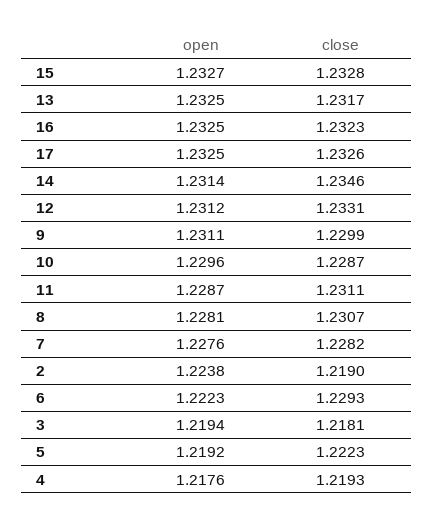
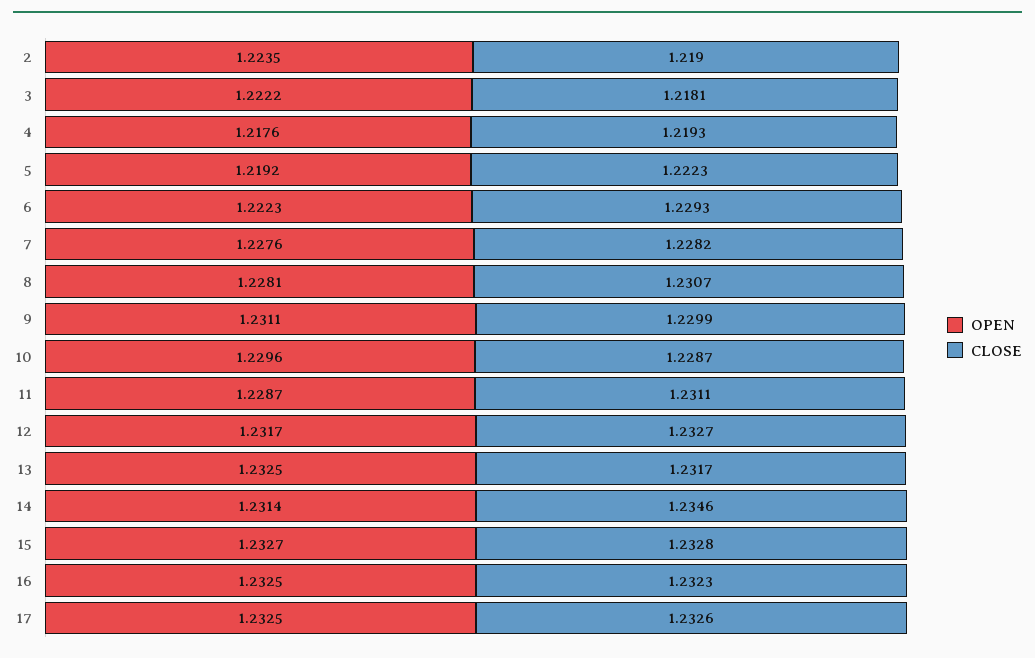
open, 12: 1.2312 -> 1.2317
close, 12: 1.2331 -> 1.2327
open, 2: 1.2238 -> 1.2235
open, 3: 1.2194 -> 1.2222

